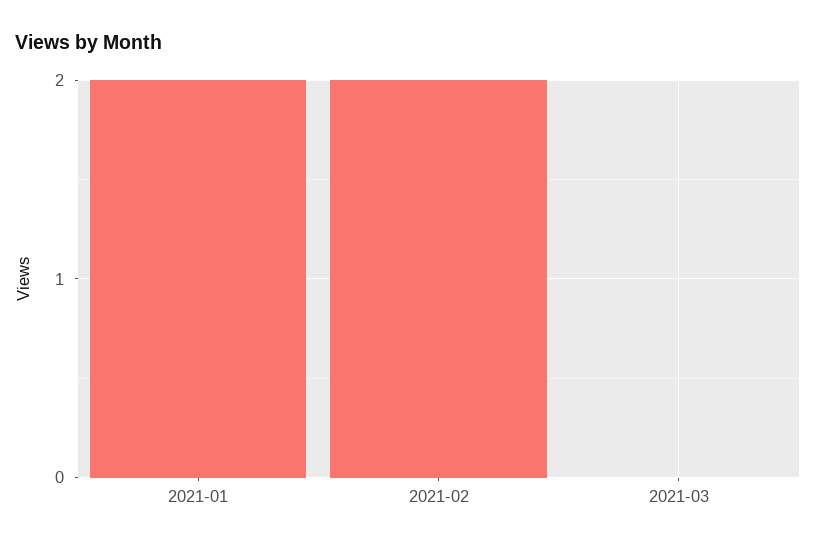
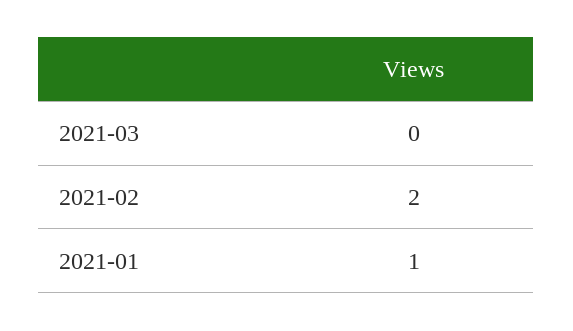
2021-01: 2 -> 1

